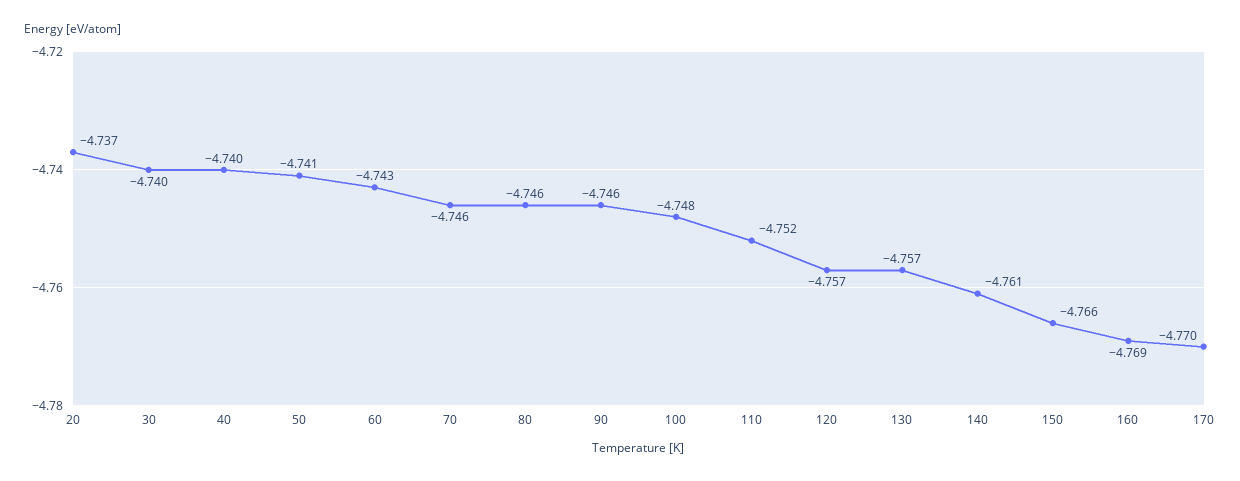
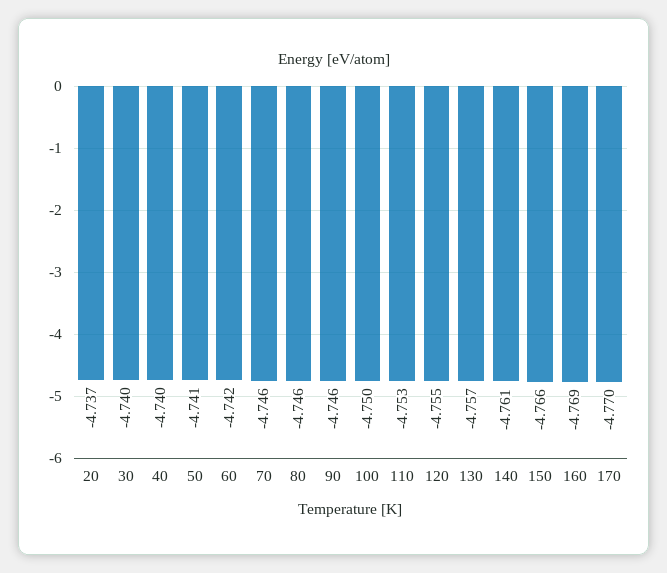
60: -4.743 -> -4.742
100: -4.748 -> -4.75
110: -4.752 -> -4.753
120: -4.757 -> -4.755

